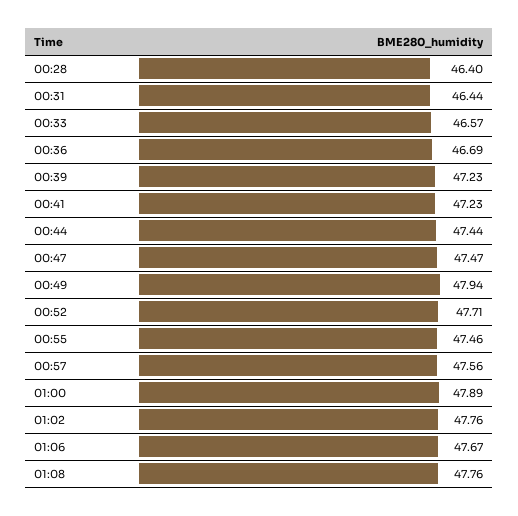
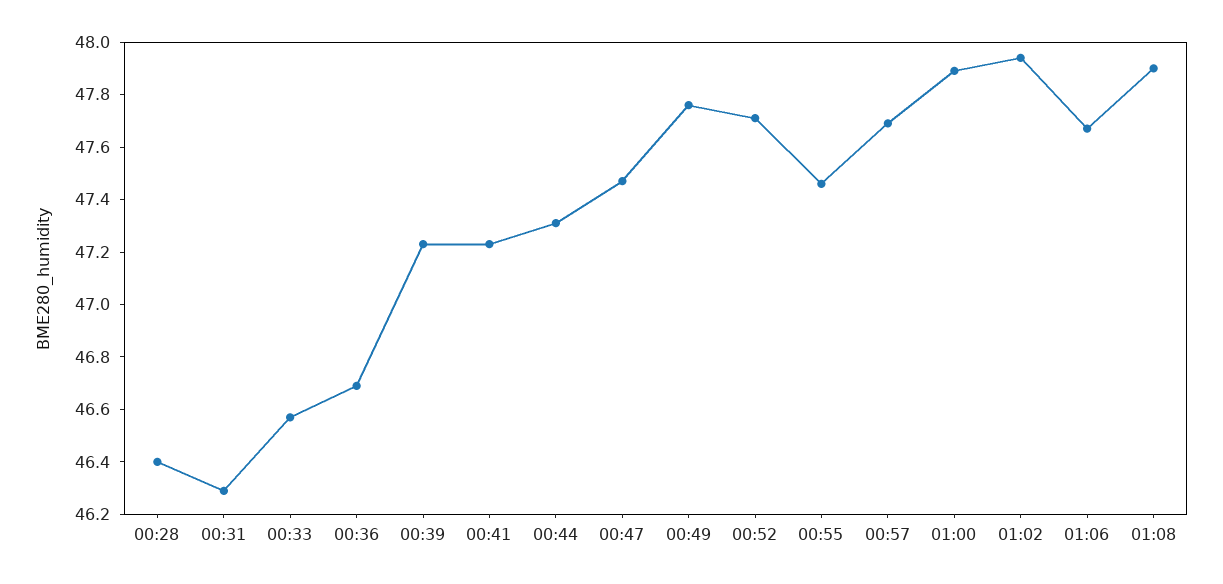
00:31: 46.44 -> 46.3
00:44: 47.44 -> 47.3
00:49: 47.94 -> 47.75
00:57: 47.56 -> 47.7
01:02: 47.76 -> 47.95
01:08: 47.76 -> 47.9

